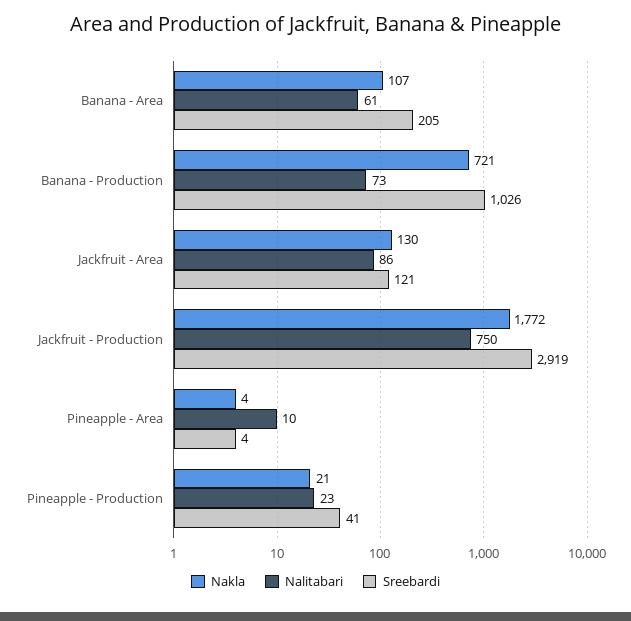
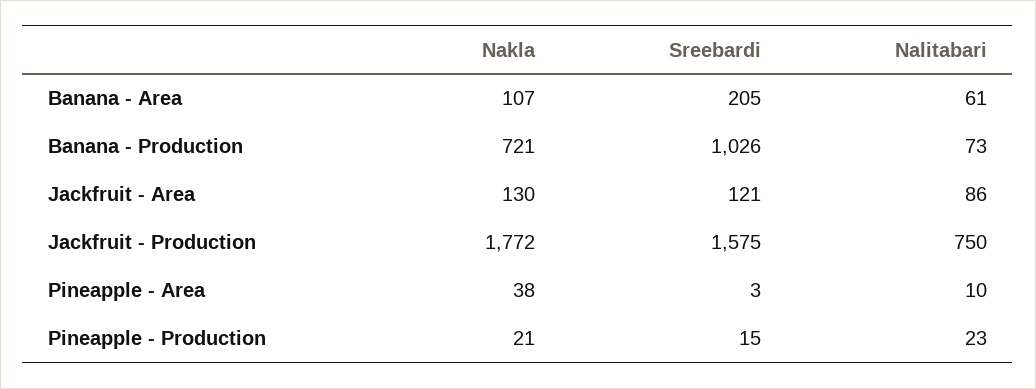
Sreebardi, Jackfruit - Production: 2919 -> 1575
Nakla, Pineapple - Area: 4 -> 38
Sreebardi, Pineapple - Area: 4 -> 3
Sreebardi, Pineapple - Production: 41 -> 15

